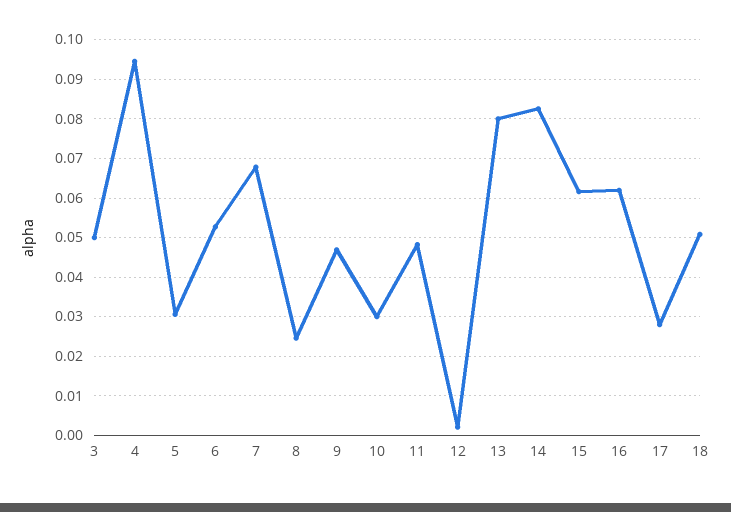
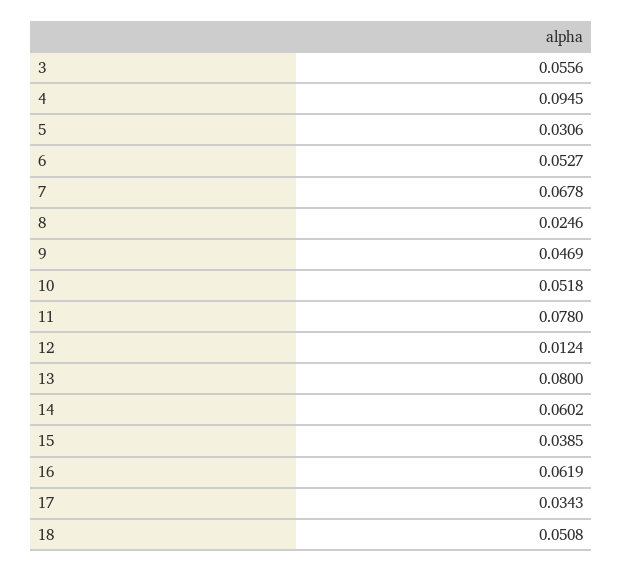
3: 0.05 -> 0.0556
10: 0.03 -> 0.0518
11: 0.048 -> 0.078
12: 0.002 -> 0.0124
14: 0.082 -> 0.0602
15: 0.062 -> 0.0385
17: 0.028 -> 0.0343

